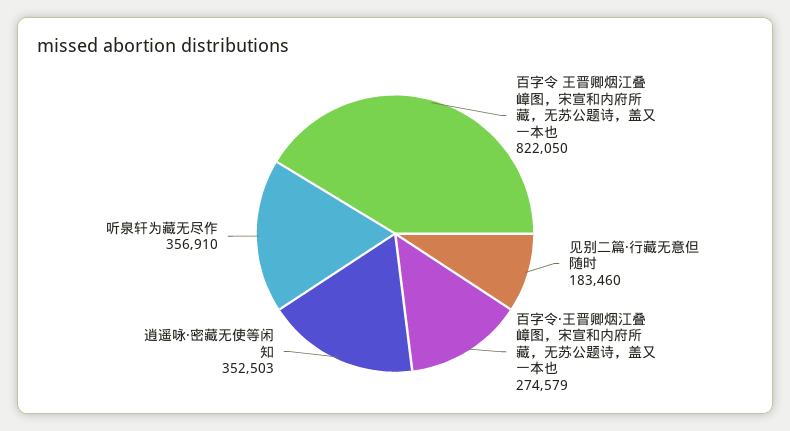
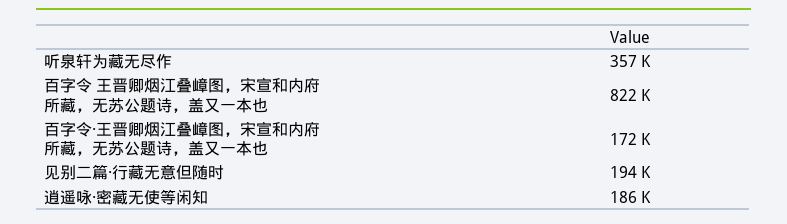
见别二篇·行藏无意但随时: 183460 -> 194000
百字令·王晋卿烟江叠嶂图，宋宣和内府所藏，无苏公题诗，盖又一本也: 274579 -> 172000
逍遥咏·密藏无使等闲知: 352503 -> 186000

